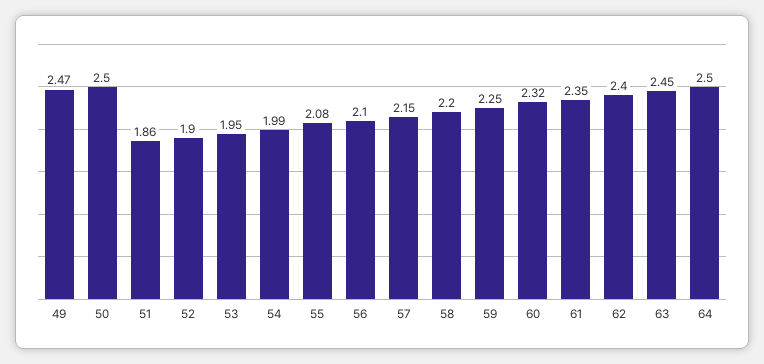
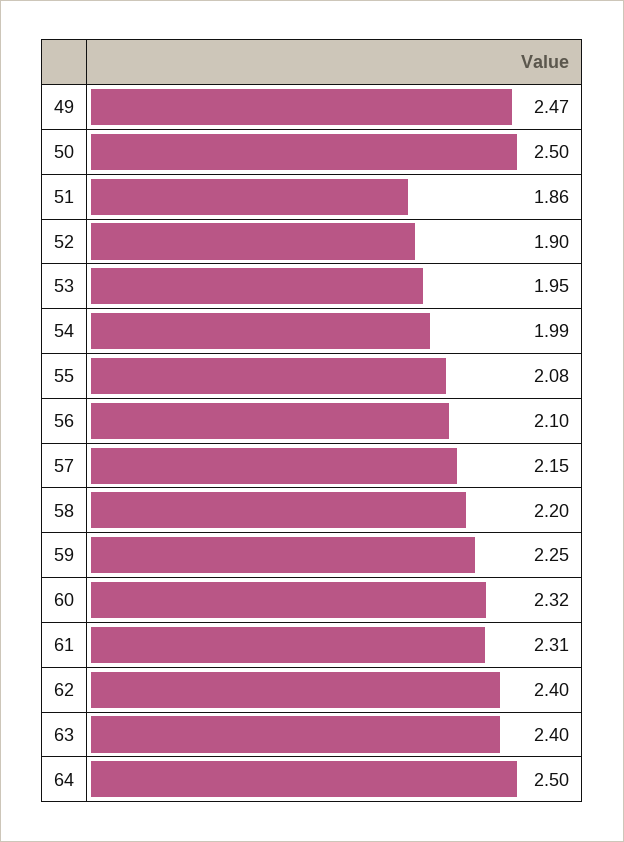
61: 2.35 -> 2.31
63: 2.45 -> 2.4

